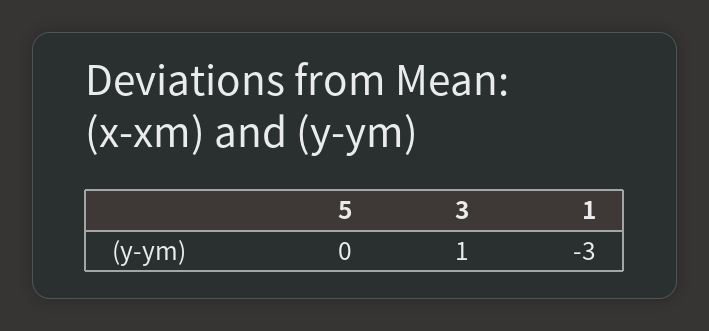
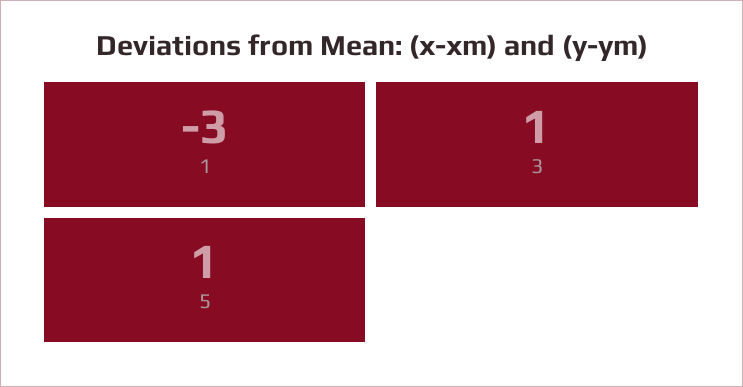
5: 0 -> 1

